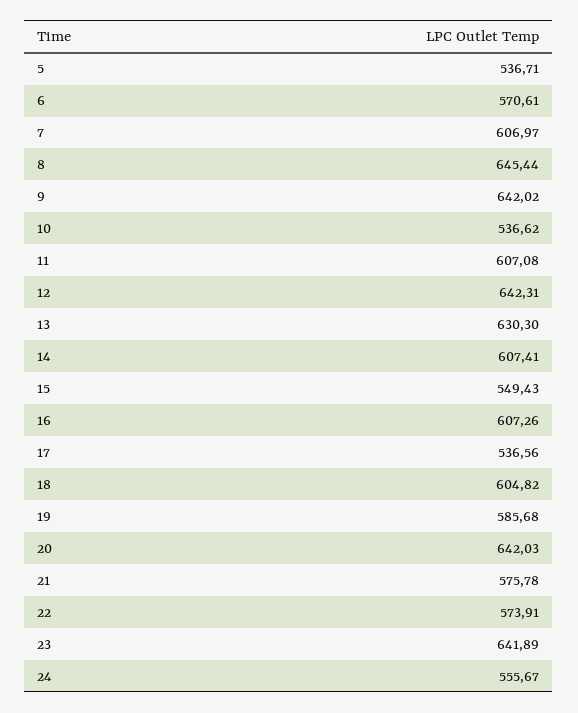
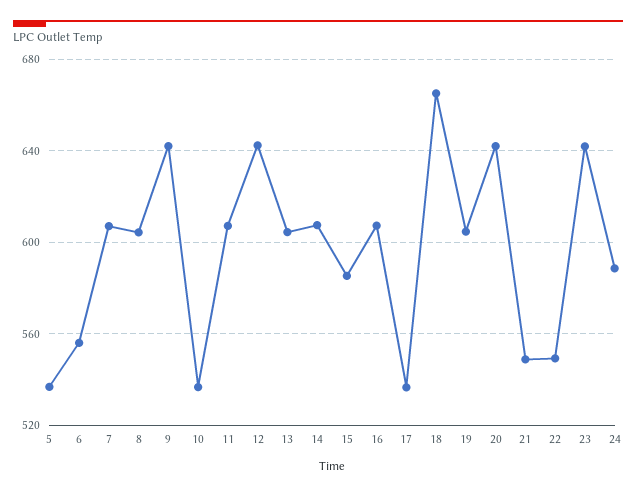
6: 570.61 -> 555
8: 645.44 -> 605
13: 630.3 -> 605
15: 549.43 -> 585
18: 604.82 -> 665
19: 585.68 -> 605
21: 575.78 -> 550
22: 573.91 -> 550
24: 555.67 -> 590

